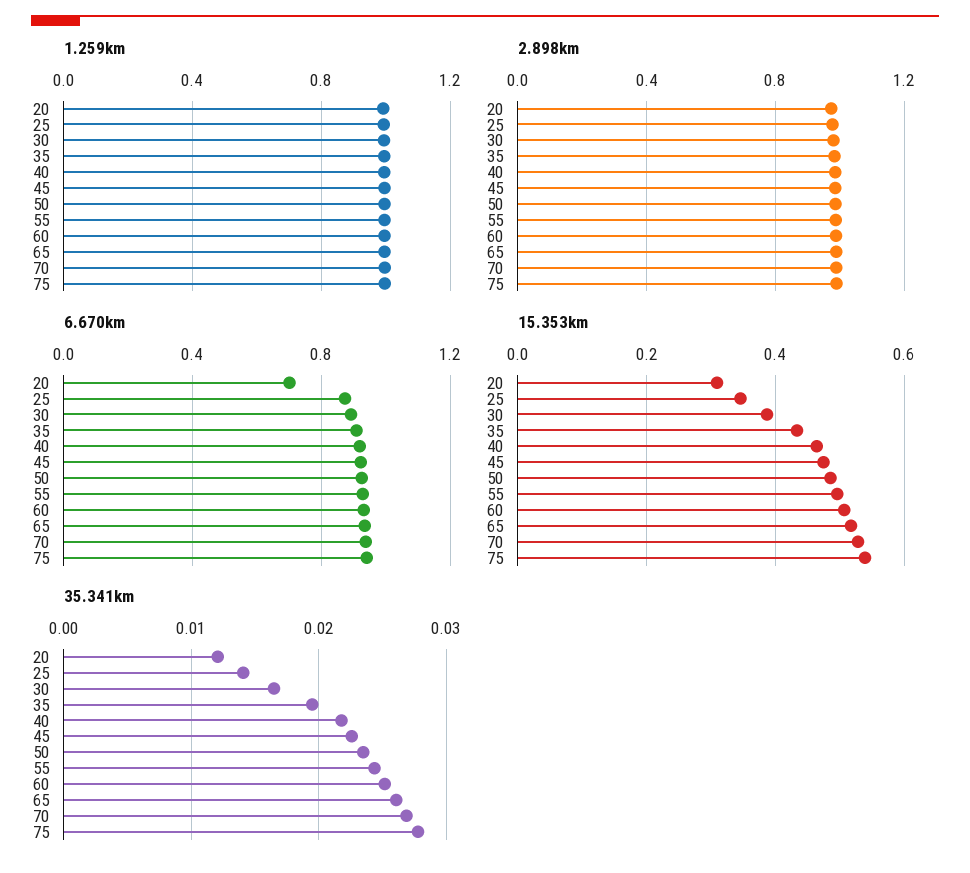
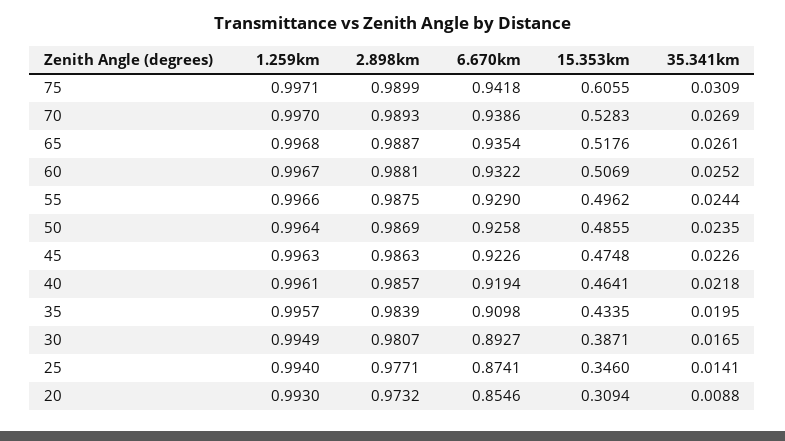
6.670km, 20: 0.7 -> 0.8546
15.353km, 75: 0.54 -> 0.6055
35.341km, 20: 0.012 -> 0.0088
35.341km, 75: 0.028 -> 0.0309

